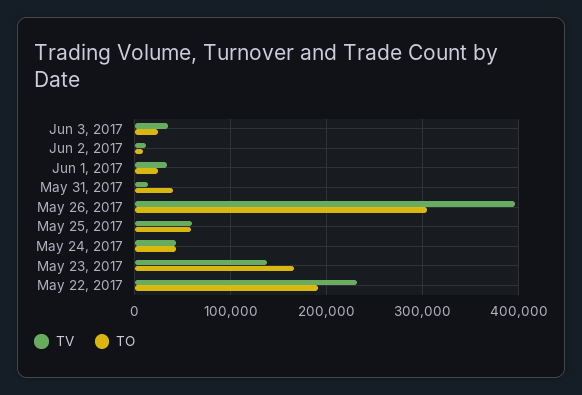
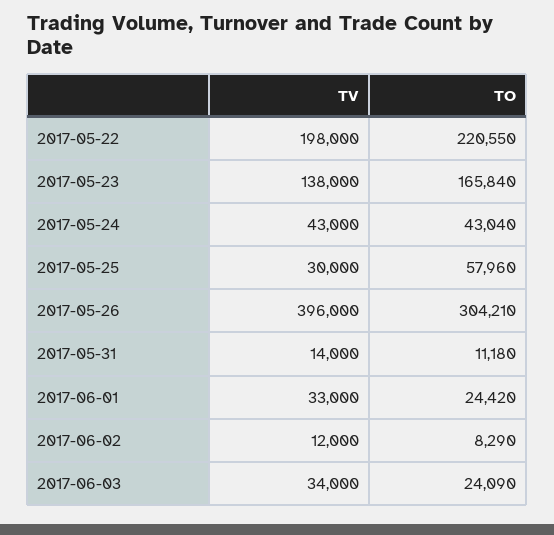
TO, May 31, 2017: 40000 -> 11180
TV, May 25, 2017: 60000 -> 30000
TV, May 22, 2017: 230000 -> 198000
TO, May 22, 2017: 190000 -> 220550

